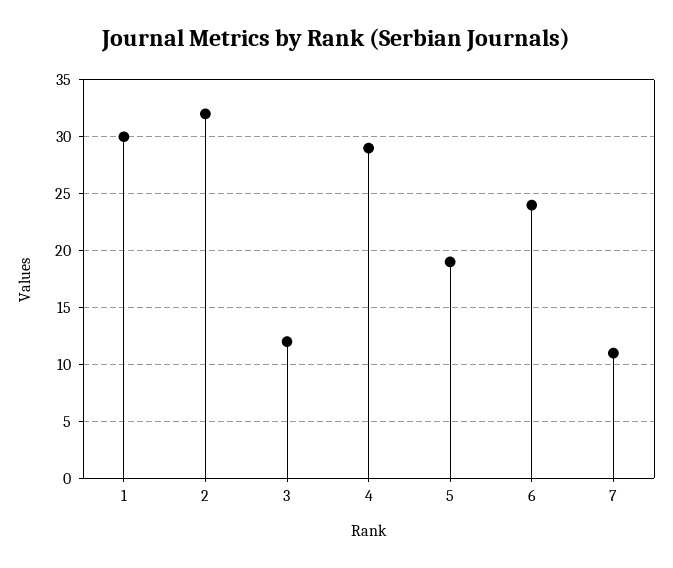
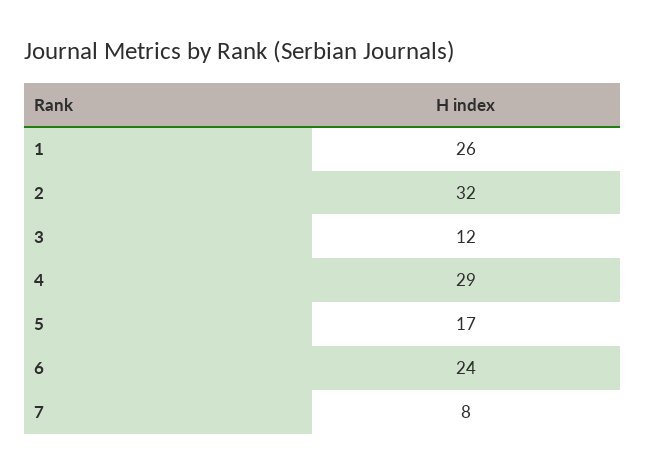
1: 30 -> 26
5: 19 -> 17
7: 11 -> 8

